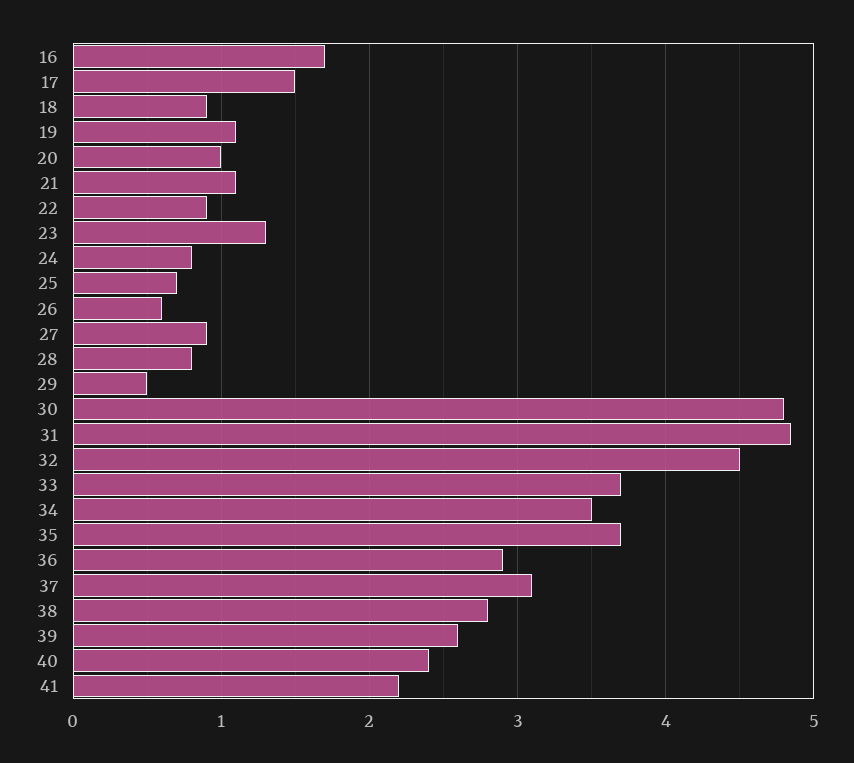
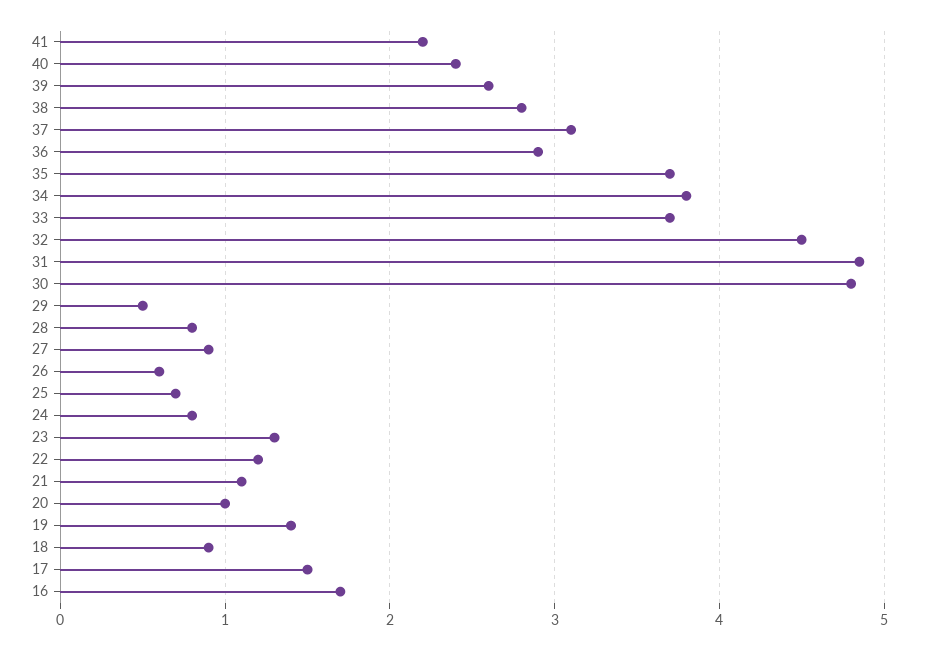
19: 1.1 -> 1.4
22: 0.9 -> 1.2
34: 3.5 -> 3.8

